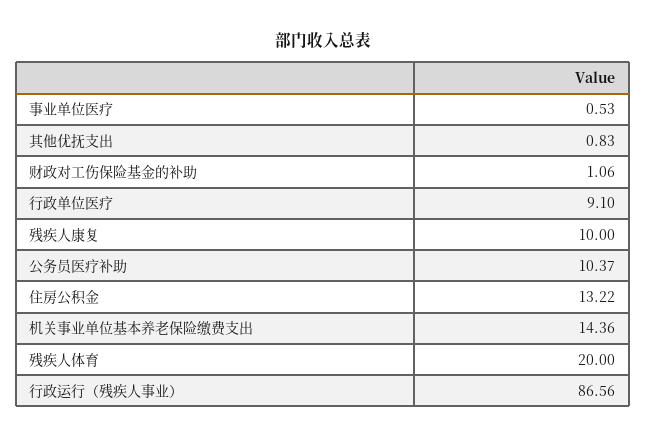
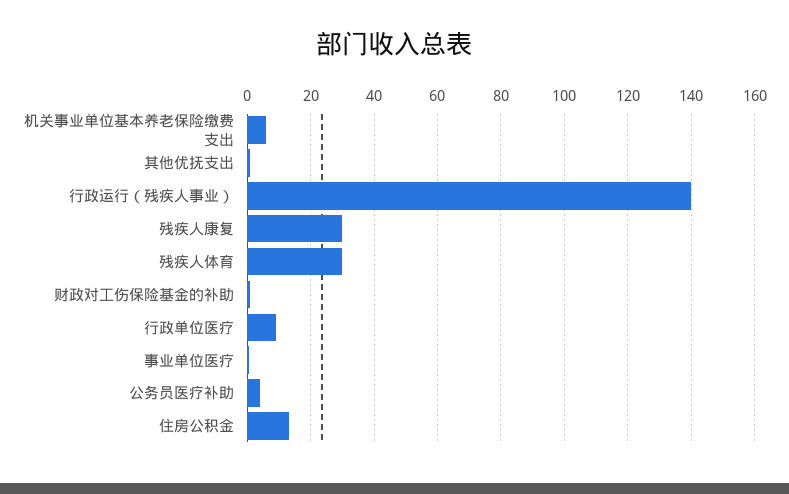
残疾人康复: 10 -> 30
公务员医疗补助: 10.37 -> 4
机关事业单位基本养老保险缴费支出: 14.36 -> 6
残疾人体育: 20 -> 30
行政运行（残疾人事业）: 86.56 -> 140

